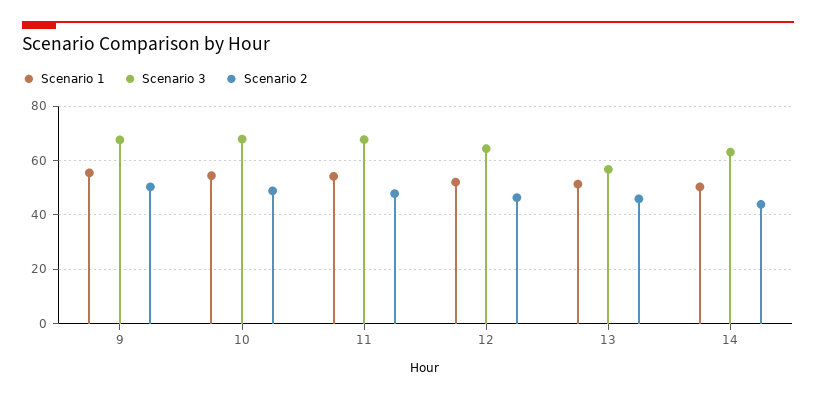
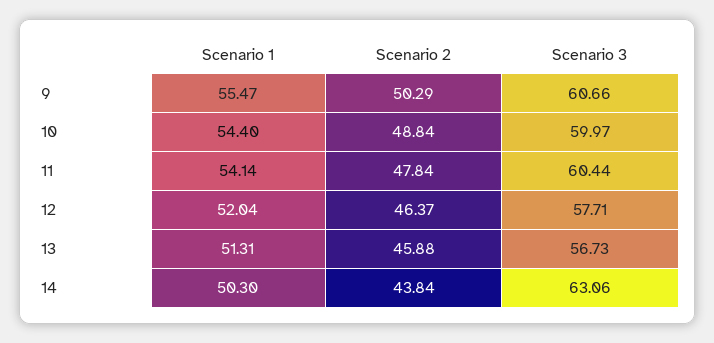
Scenario 3, 9: 67.5 -> 60.66
Scenario 3, 10: 67.5 -> 59.97
Scenario 3, 11: 67.5 -> 60.44
Scenario 3, 12: 65 -> 57.71

